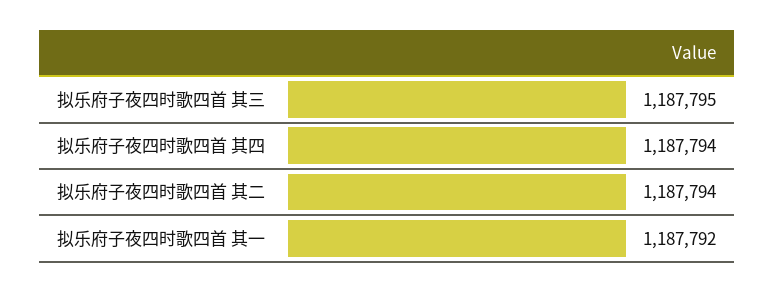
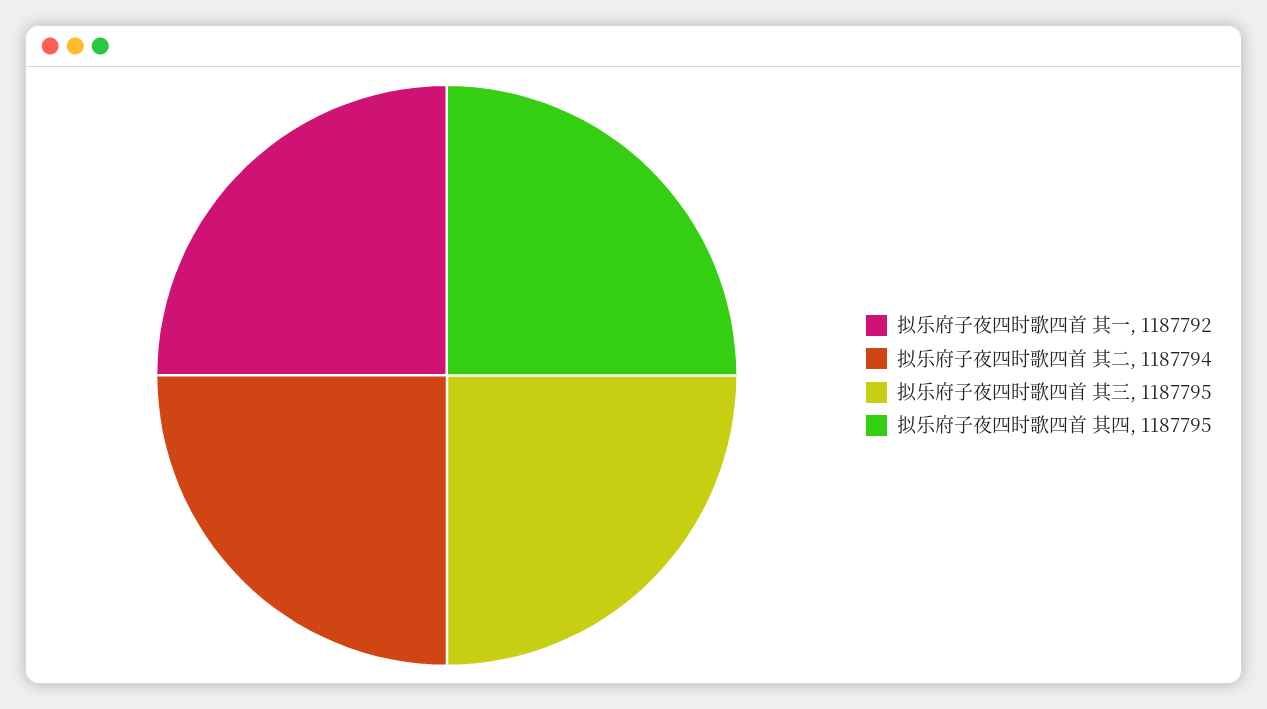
拟乐府子夜四时歌四首 其四: 1187794 -> 1187795

